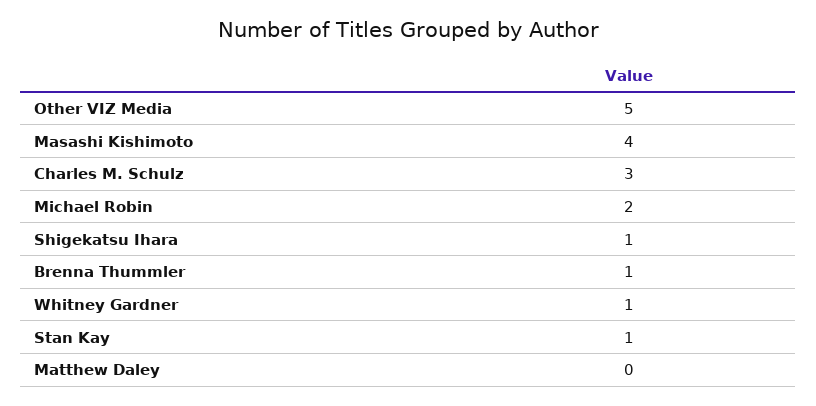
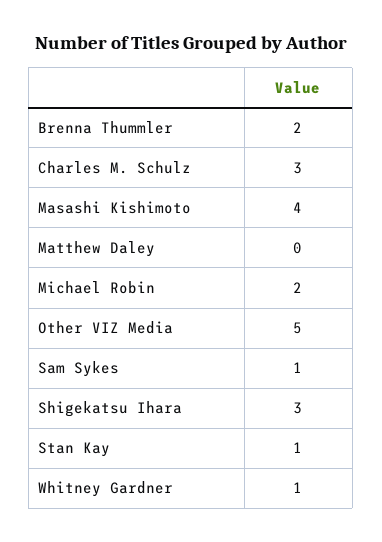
Shigekatsu Ihara: 1 -> 3
Brenna Thummler: 1 -> 2
Sam Sykes: none -> 1

